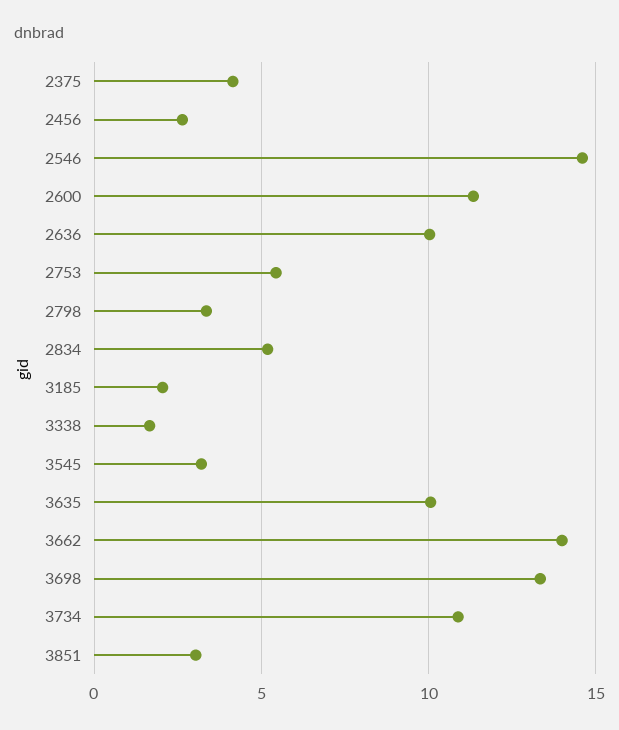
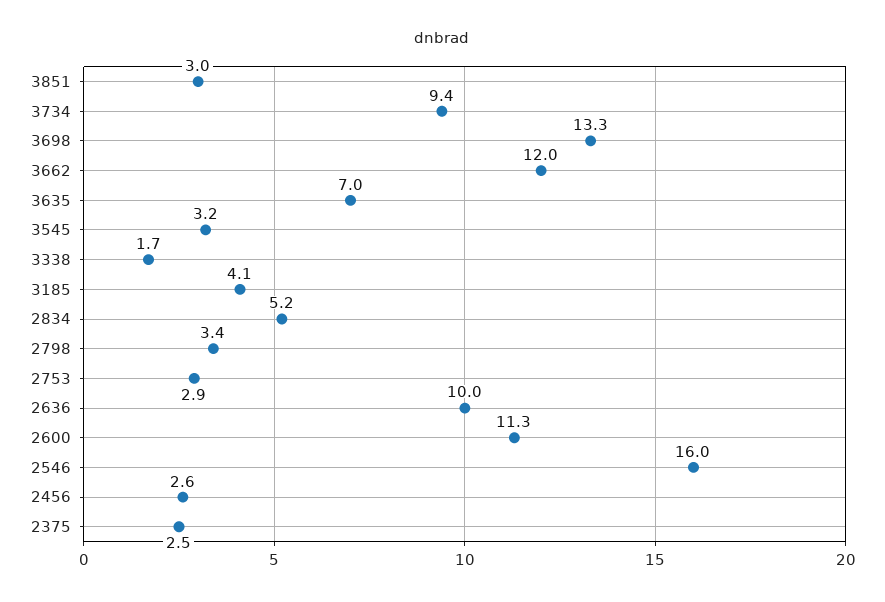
2375: 4 -> 2.5
2546: 14.5 -> 16
2753: 5.5 -> 2.9
3185: 2 -> 4.1
3635: 10 -> 7
3662: 14 -> 12
3734: 11 -> 9.4

